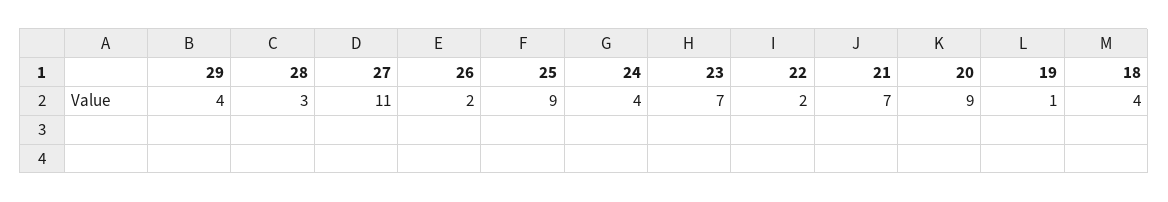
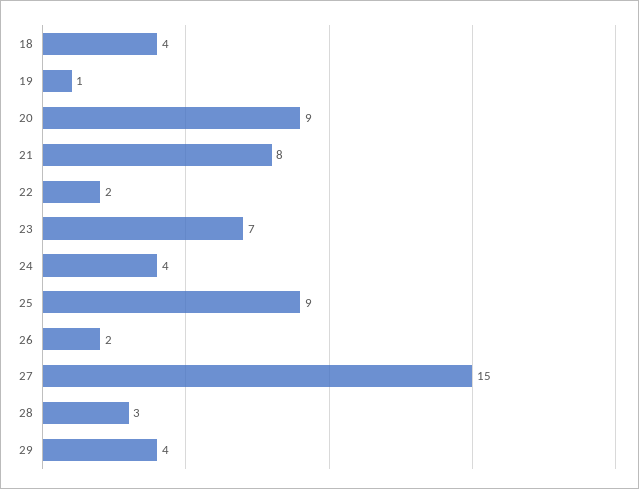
27: 11 -> 15
21: 7 -> 8

